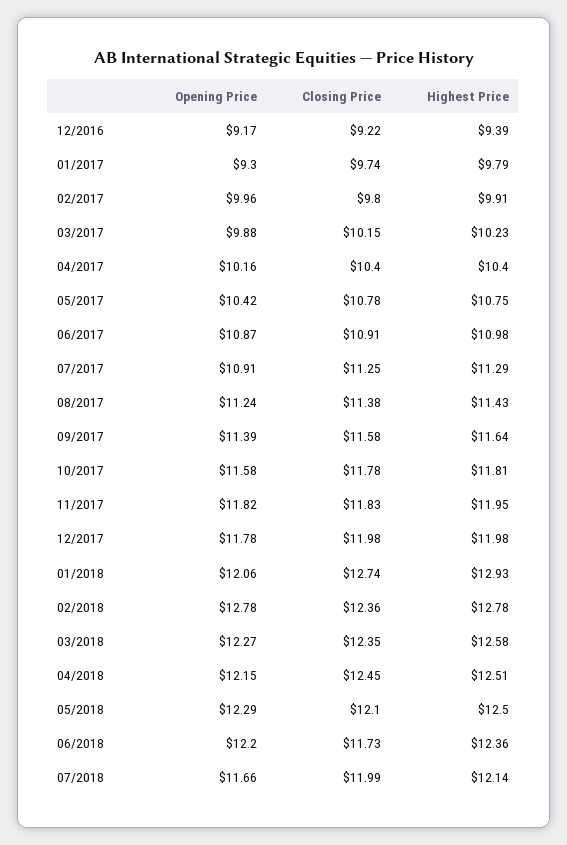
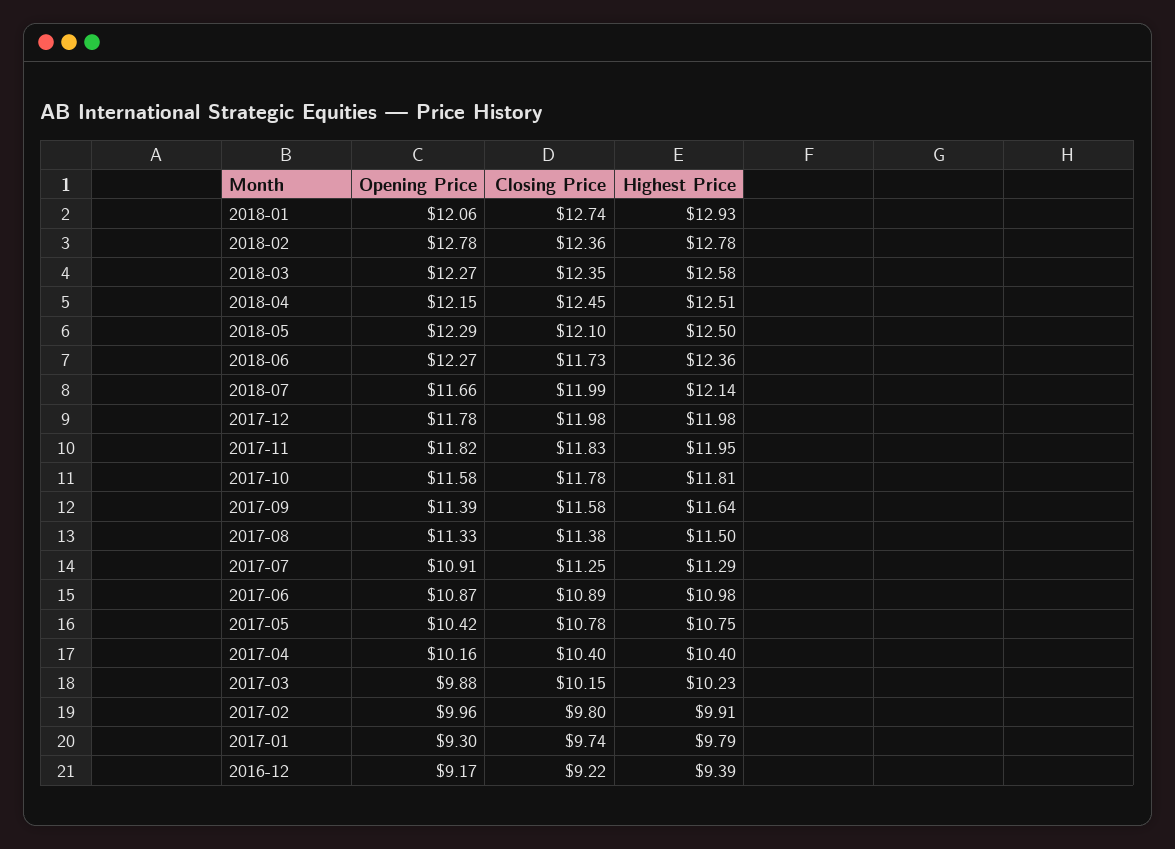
Closing Price, 06/2017: 10.91 -> 10.89
Opening Price, 08/2017: 11.24 -> 11.33
Highest Price, 08/2017: 11.43 -> 11.5
Opening Price, 06/2018: 12.2 -> 12.27

